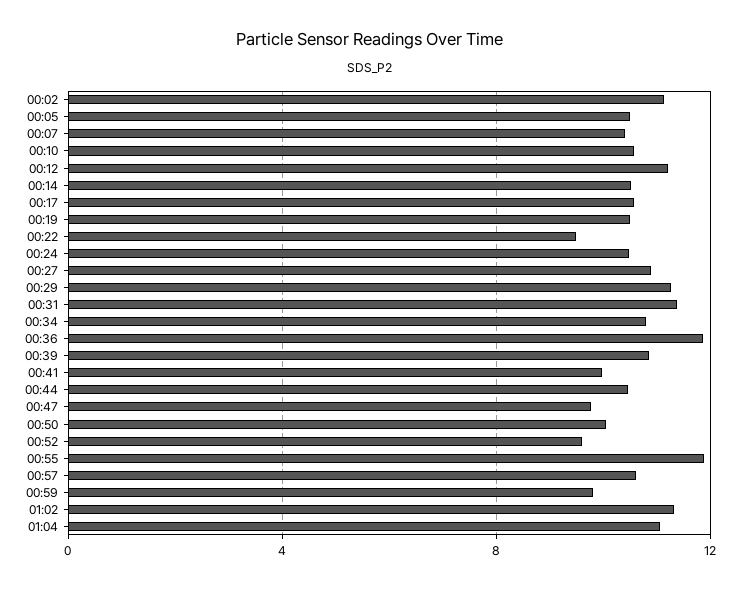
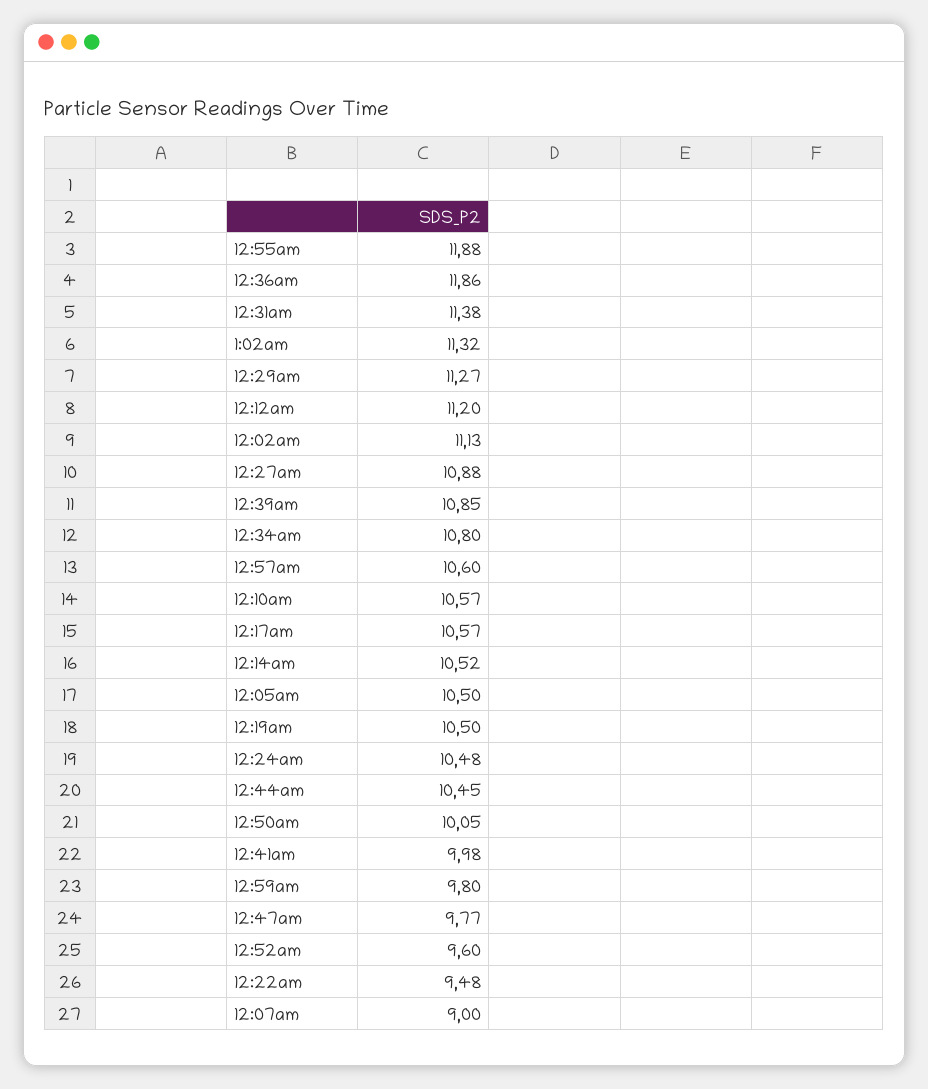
00:07: 10.5 -> 9
01:04: 11 -> none

